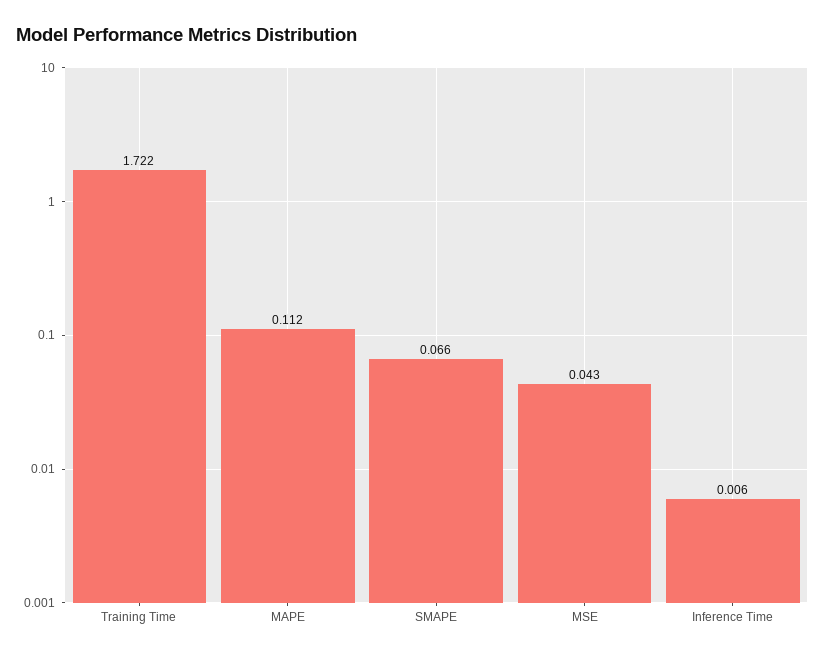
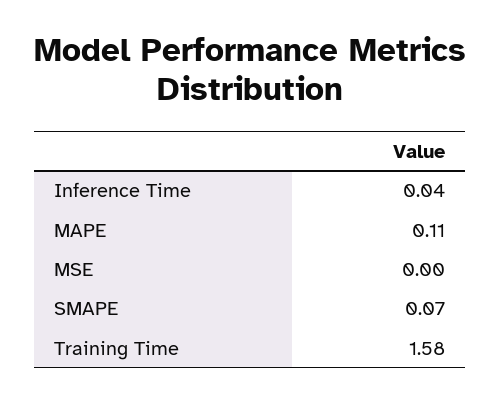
Training Time: 1.722 -> 1.58
MSE: 0.043 -> 0
Inference Time: 0.006 -> 0.04

